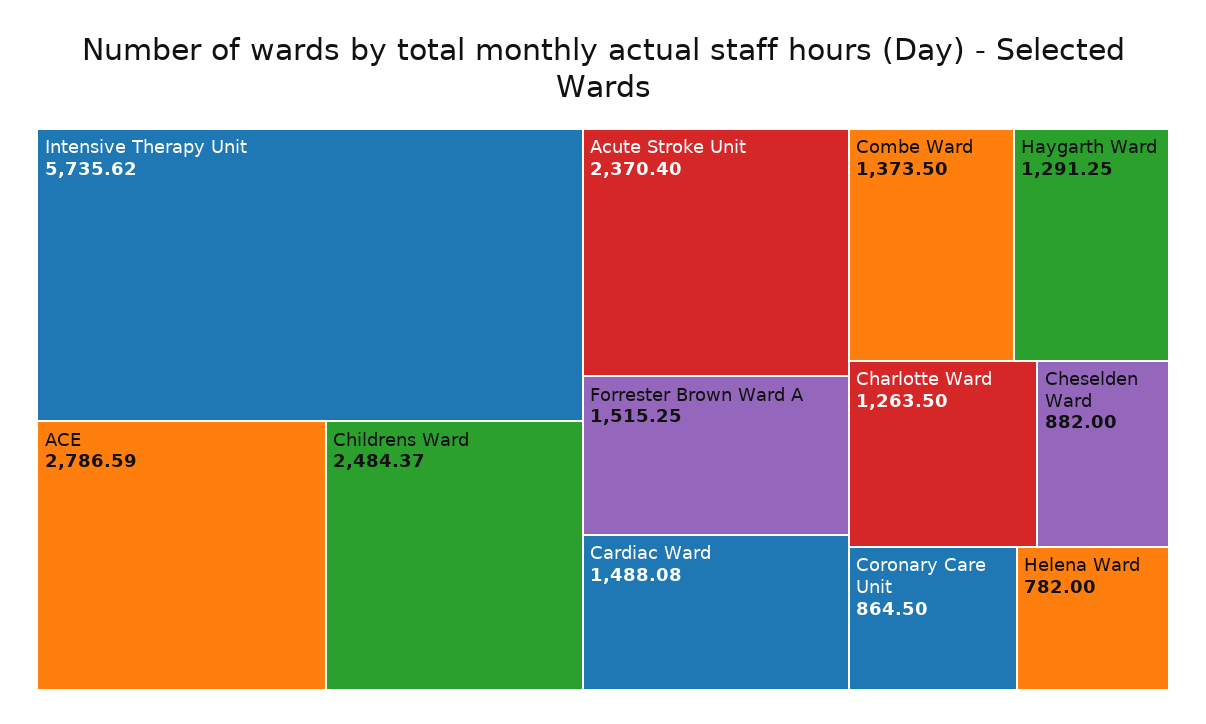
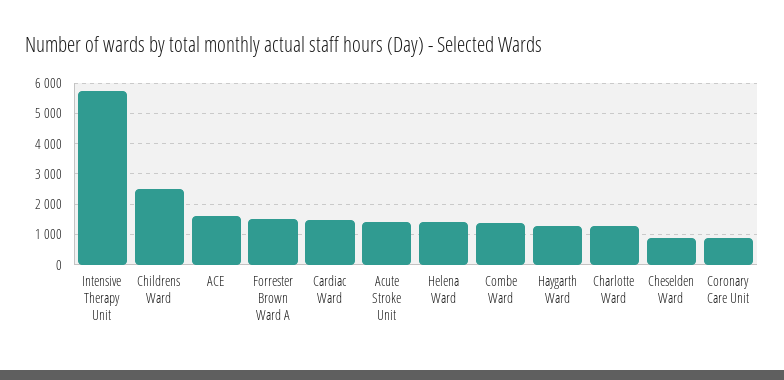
ACE: 2786.59 -> 1600
Acute Stroke Unit: 2370.4 -> 1400
Helena Ward: 782 -> 1400

